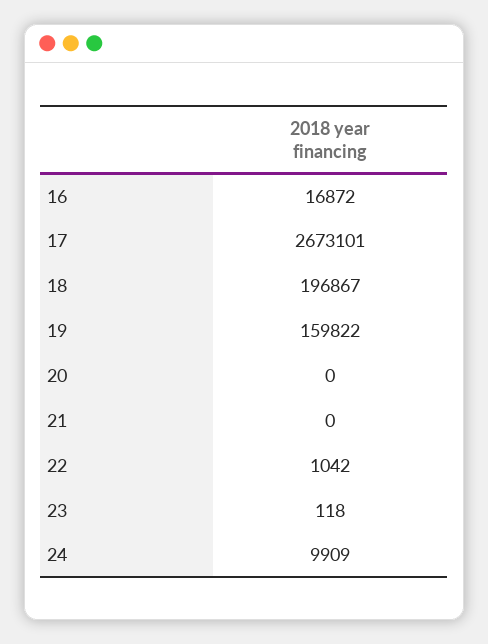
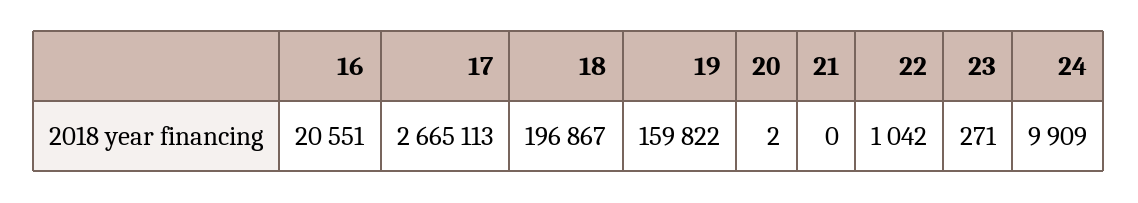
16: 16872 -> 20551
17: 2673101 -> 2665113
20: 0 -> 2
23: 118 -> 271

